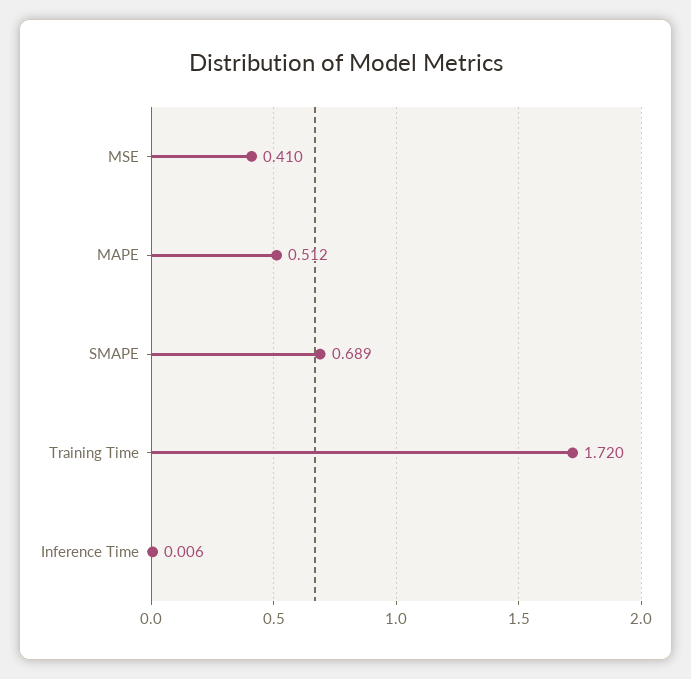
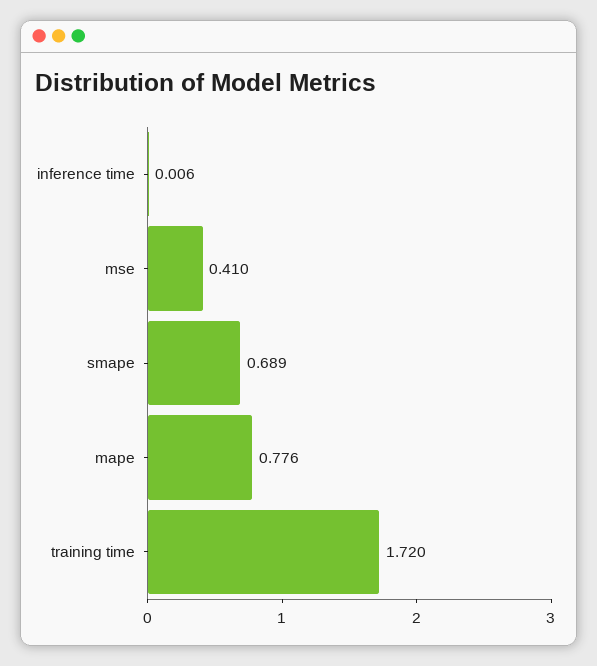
MAPE: 0.512 -> 0.776

